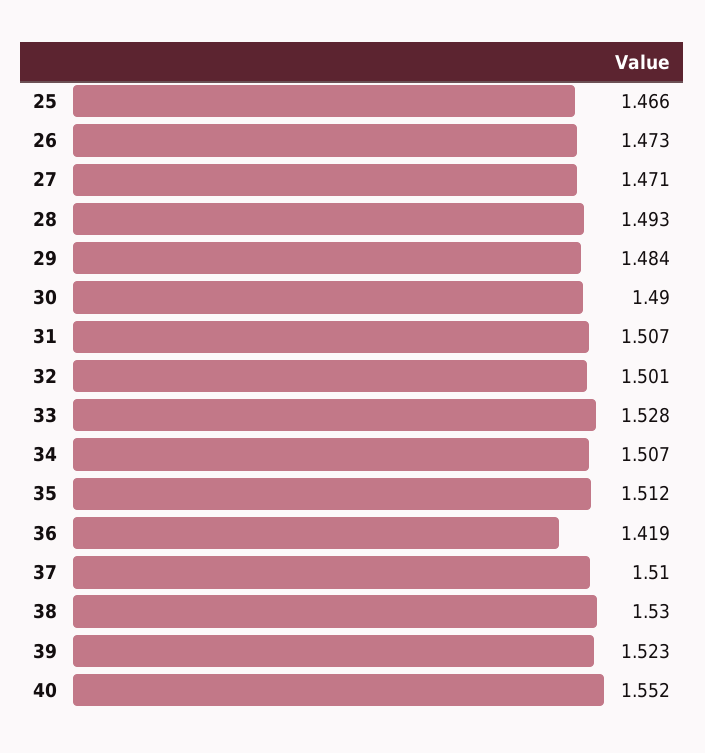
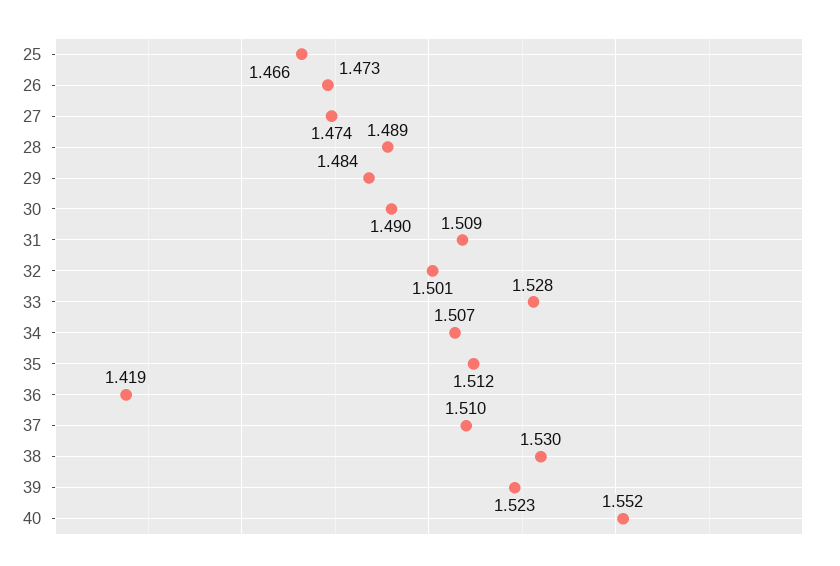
27: 1.471 -> 1.474
28: 1.493 -> 1.489
31: 1.507 -> 1.509

